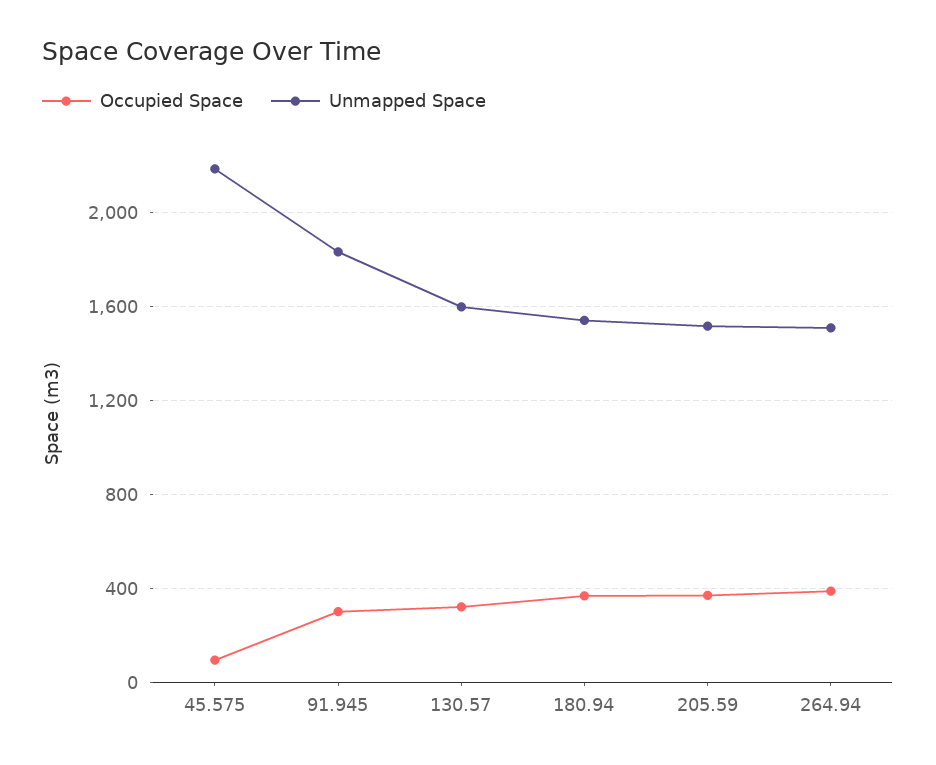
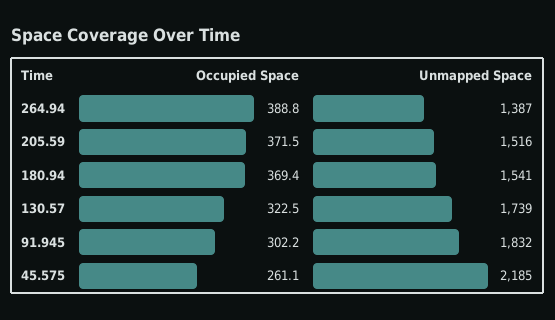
Occupied Space, 45.575: 100 -> 261.1
Unmapped Space, 130.57: 1600 -> 1739
Unmapped Space, 264.94: 1500 -> 1387

